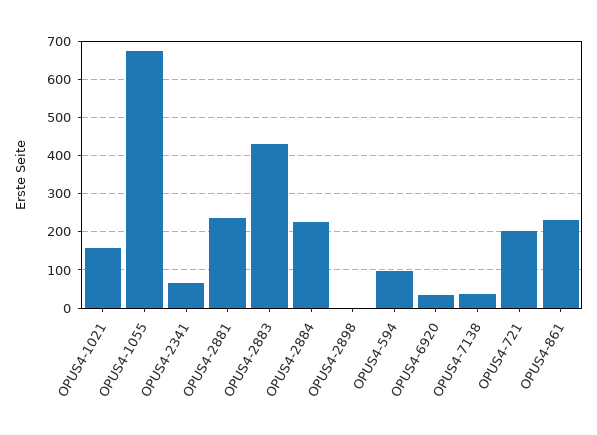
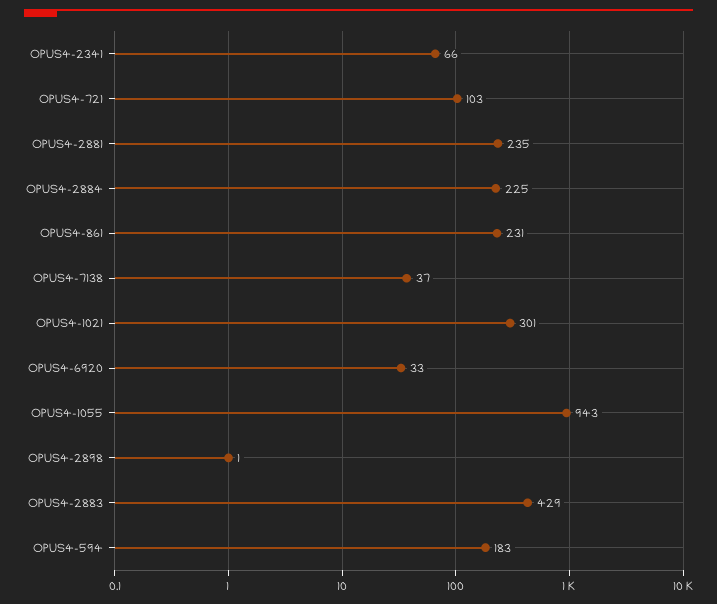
OPUS4-1021: 160 -> 301
OPUS4-1055: 680 -> 943
OPUS4-594: 100 -> 183
OPUS4-721: 200 -> 103

